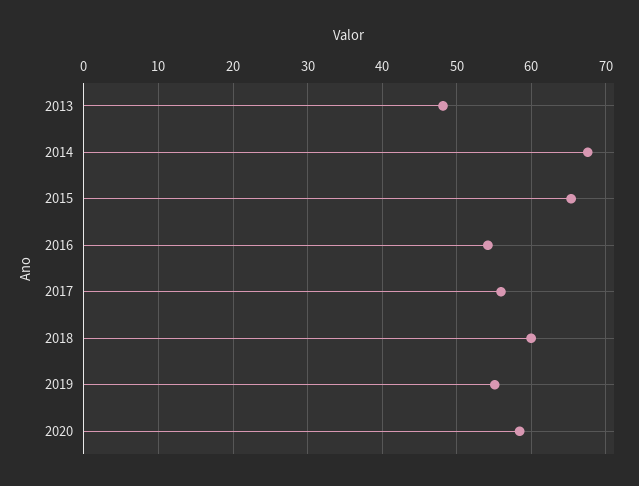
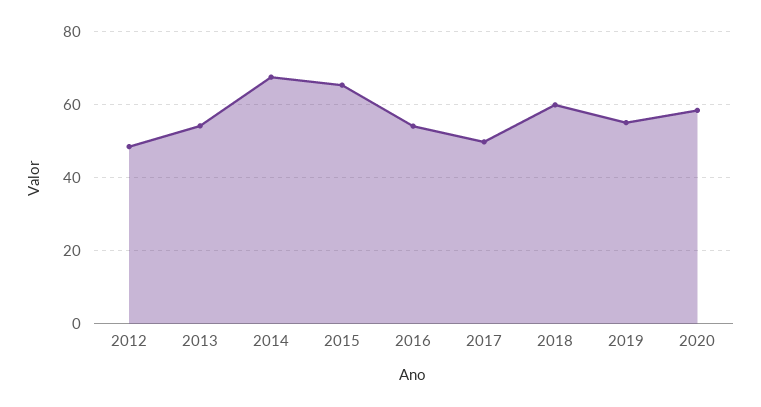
2013: 48 -> 54
2017: 56 -> 50
2012: none -> 48

